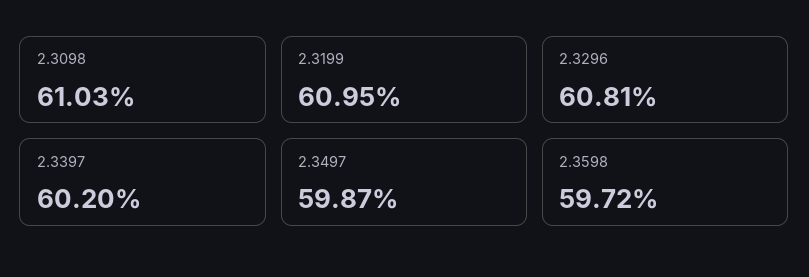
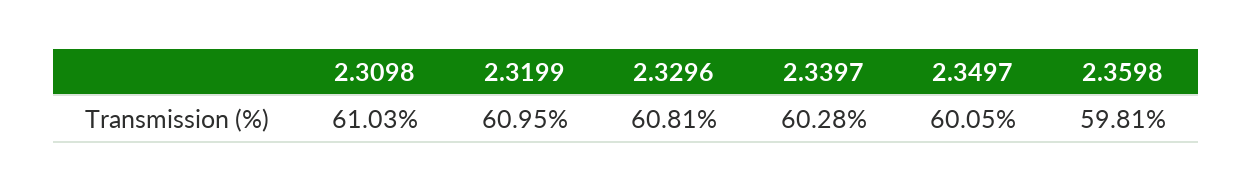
2.3397: 60.2 -> 60.28
2.3497: 59.87 -> 60.05
2.3598: 59.72 -> 59.81

